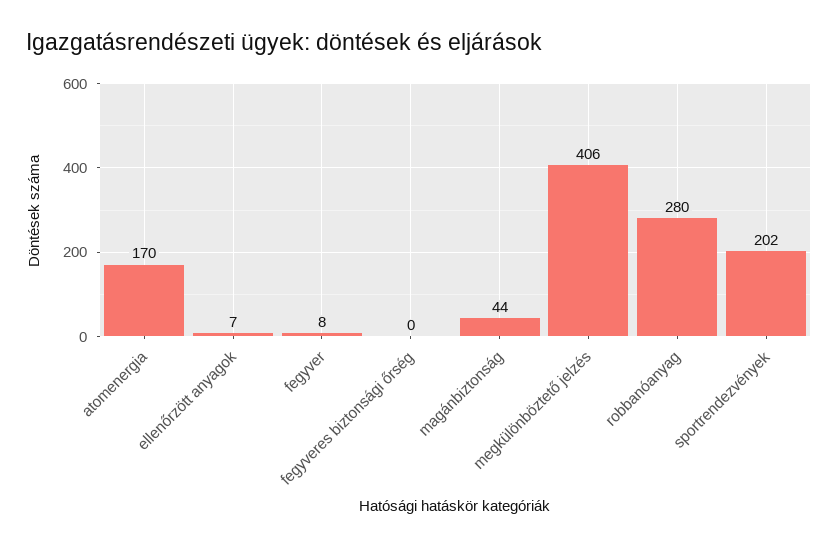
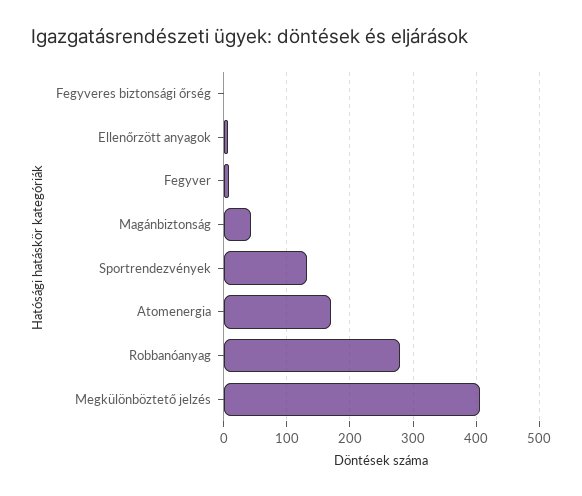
sportrendezvények: 202 -> 130

